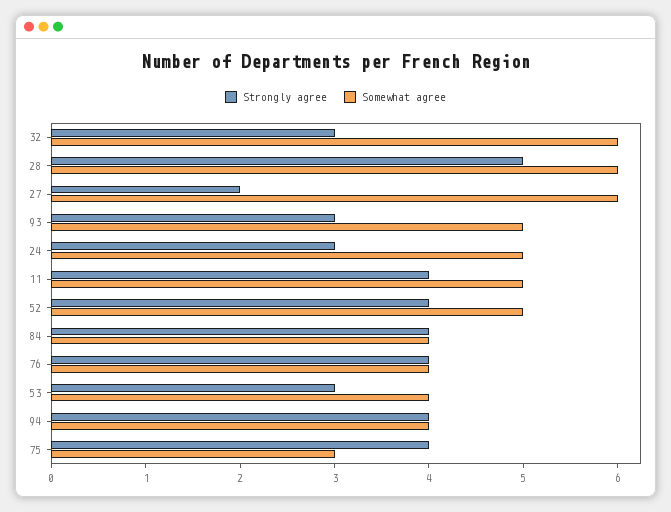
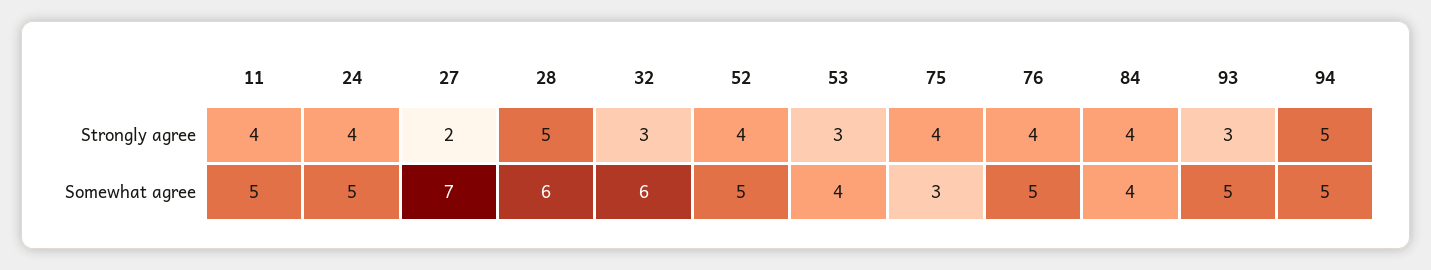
Somewhat agree, 27: 6 -> 7
Strongly agree, 24: 3 -> 4
Somewhat agree, 76: 4 -> 5
Strongly agree, 94: 4 -> 5
Somewhat agree, 94: 4 -> 5

